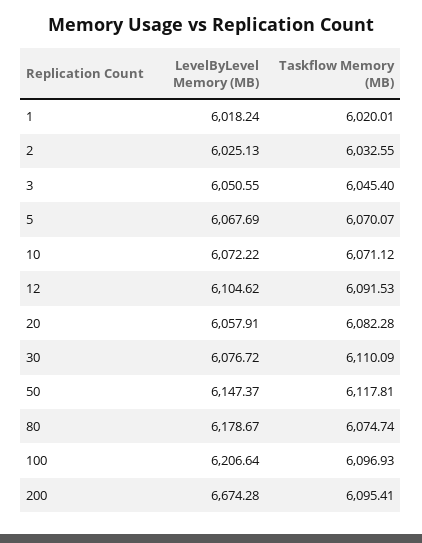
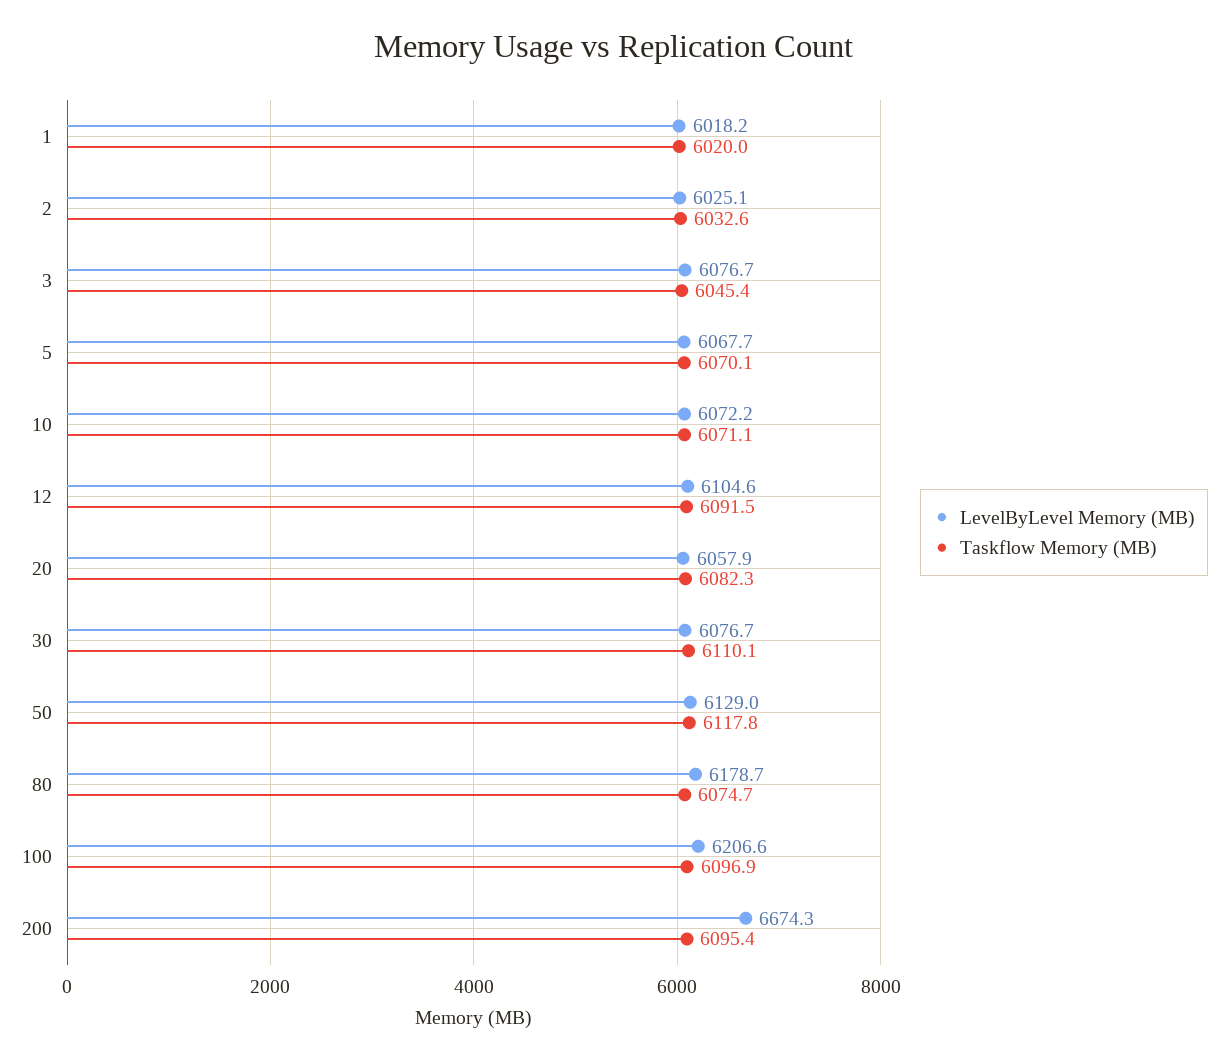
LevelByLevel Memory (MB), 3: 6050.55 -> 6076.7
LevelByLevel Memory (MB), 50: 6147.37 -> 6129

